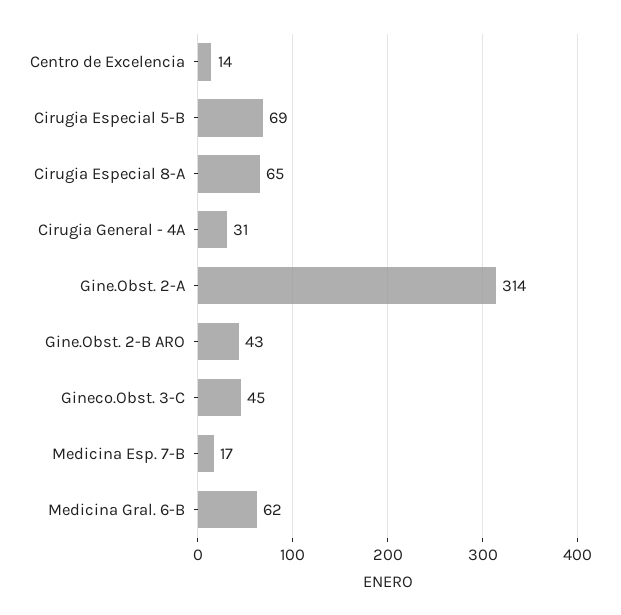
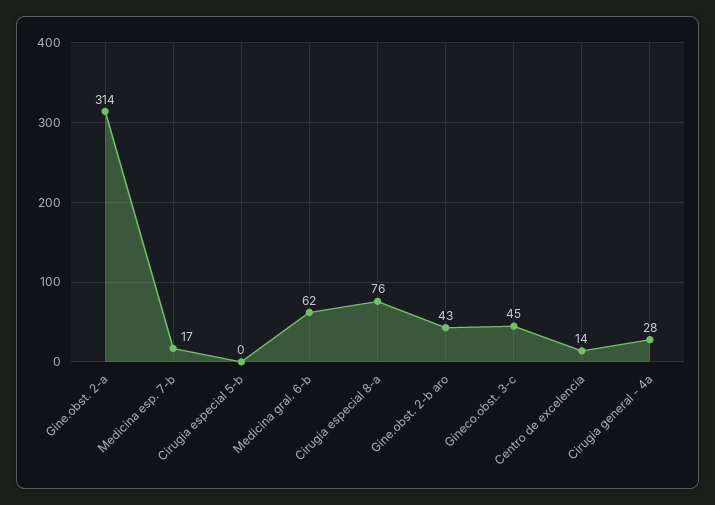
Cirugia Especial 5-B: 69 -> 0
Cirugia Especial 8-A: 65 -> 76
Cirugia General - 4A: 31 -> 28

